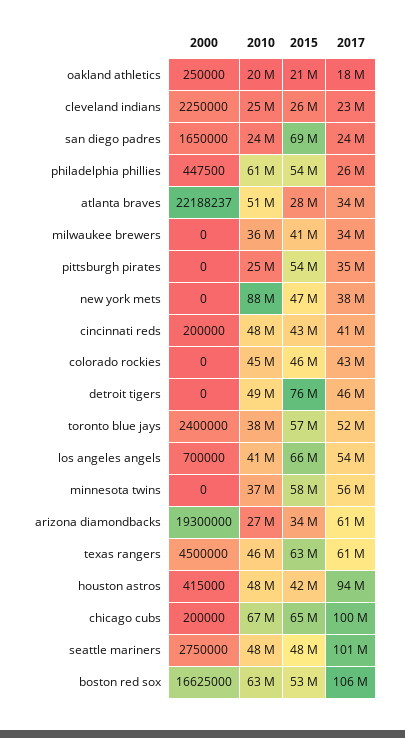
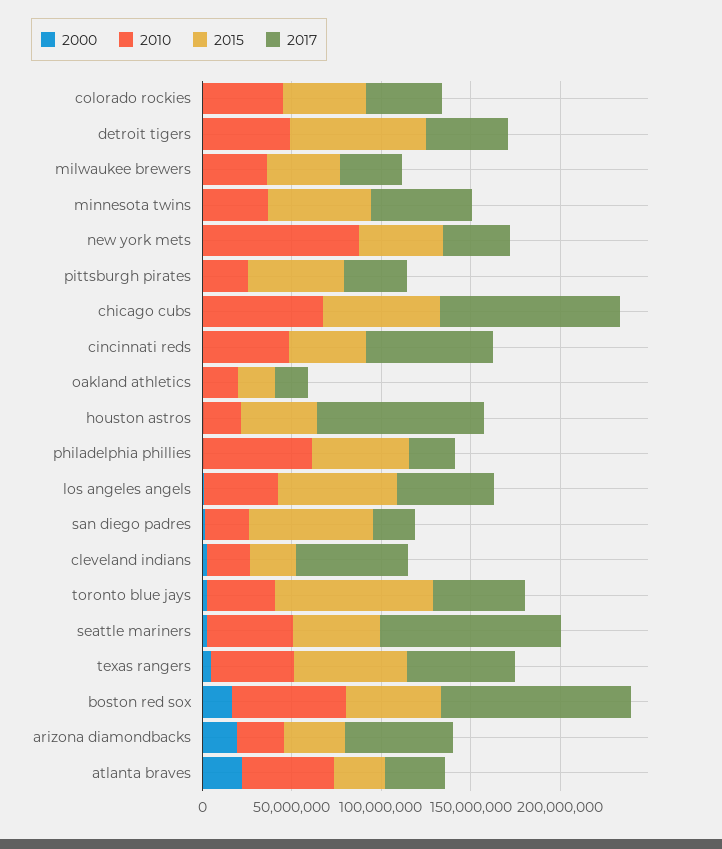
2017, cleveland indians: 23000000 -> 60000000
2017, cincinnati reds: 41000000 -> 70000000
2015, toronto blue jays: 57000000 -> 90000000
2010, houston astros: 48000000 -> 20000000

